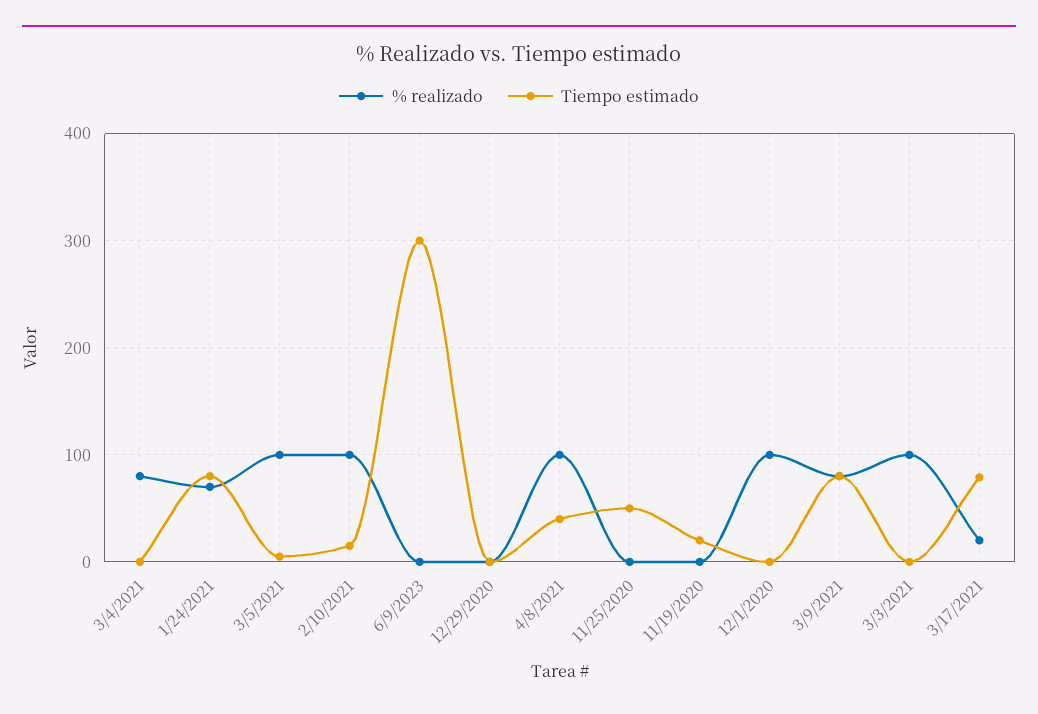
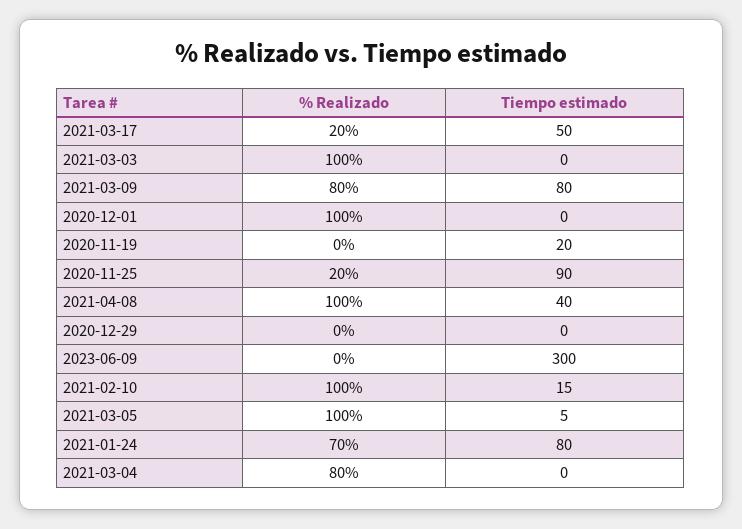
% realizado, 11/25/2020: 0 -> 20
Tiempo estimado, 11/25/2020: 50 -> 90
Tiempo estimado, 3/17/2021: 80 -> 50

